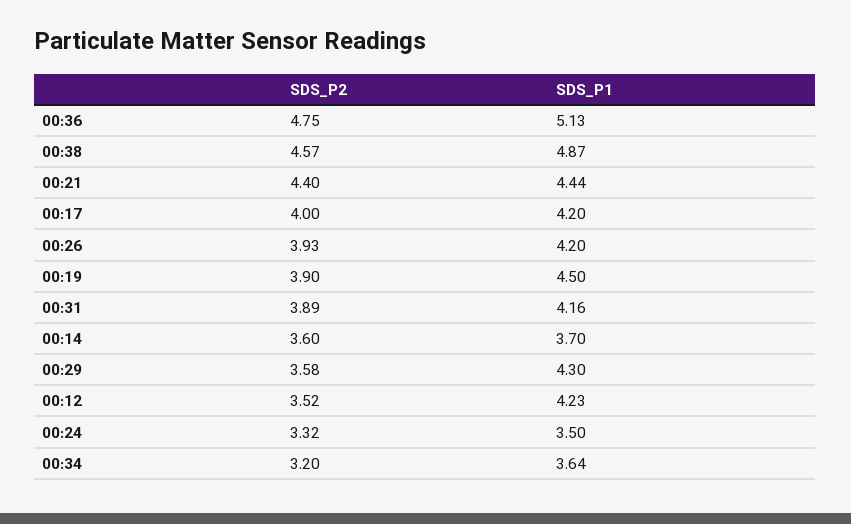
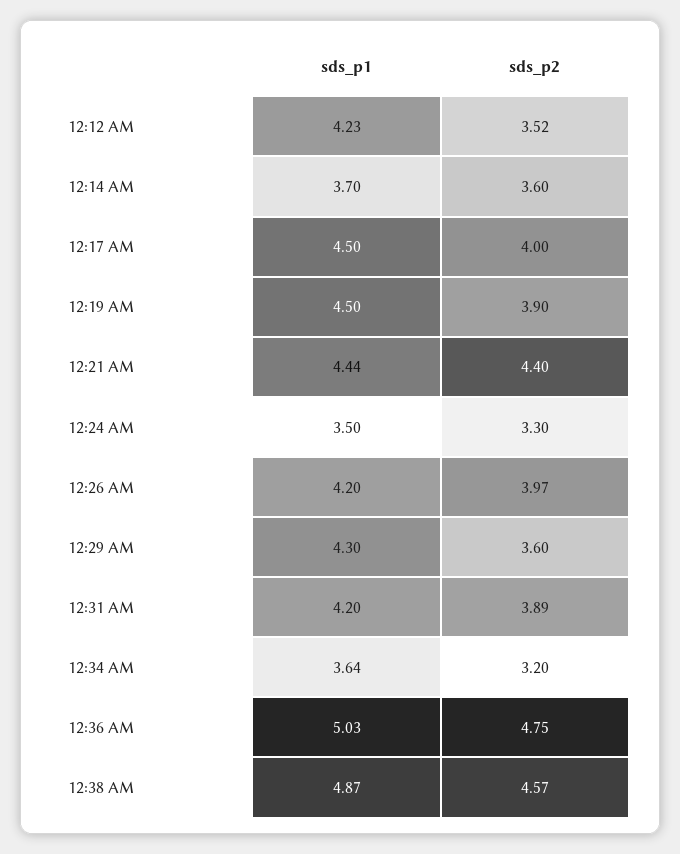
SDS_P1, 00:36: 5.13 -> 5.03
SDS_P1, 00:17: 4.2 -> 4.5
SDS_P2, 00:26: 3.93 -> 3.97
SDS_P1, 00:31: 4.16 -> 4.2
SDS_P2, 00:29: 3.58 -> 3.6
SDS_P2, 00:24: 3.32 -> 3.3

